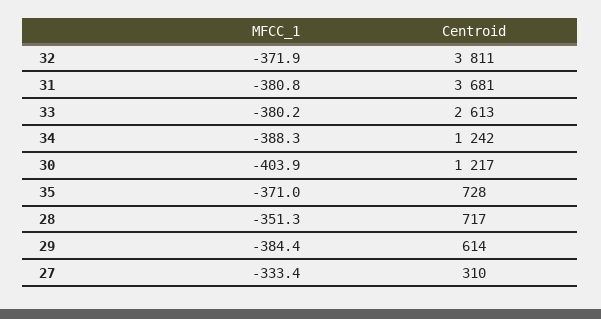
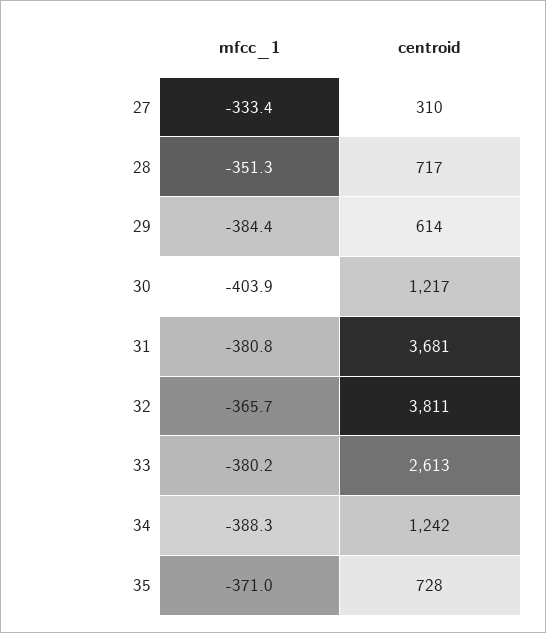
MFCC_1, 32: -371.9 -> -365.7

